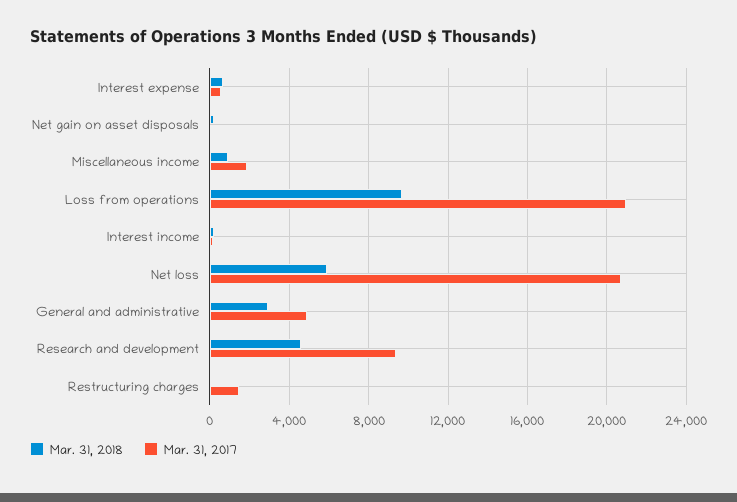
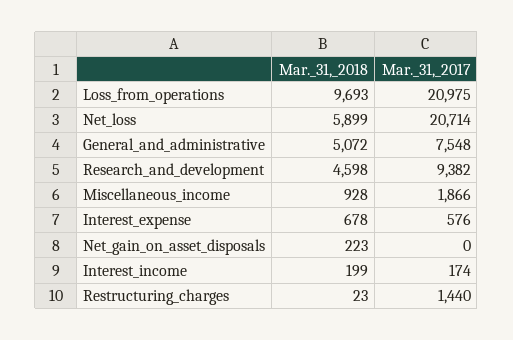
Mar. 31, 2018, General and administrative: 3000 -> 5072
Mar. 31, 2017, General and administrative: 5000 -> 7548

